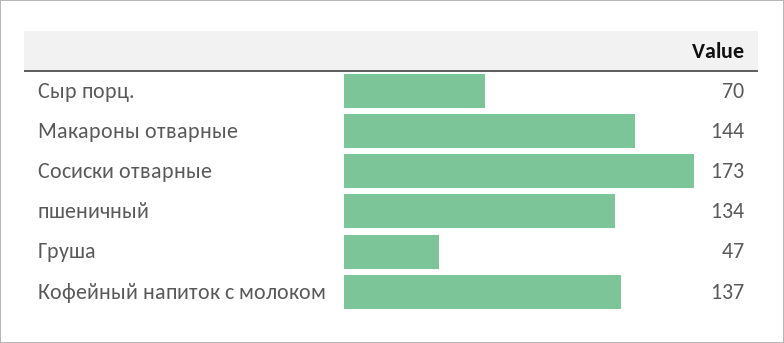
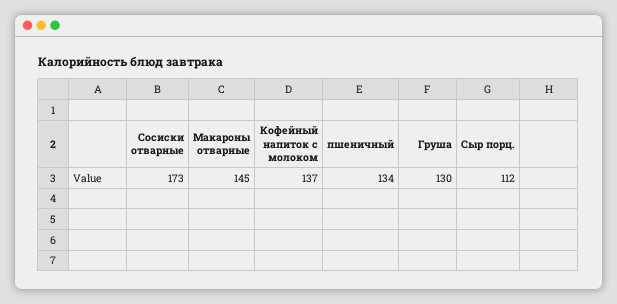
Сыр порц.: 70 -> 112
Макароны отварные: 144 -> 145
Груша: 47 -> 130

